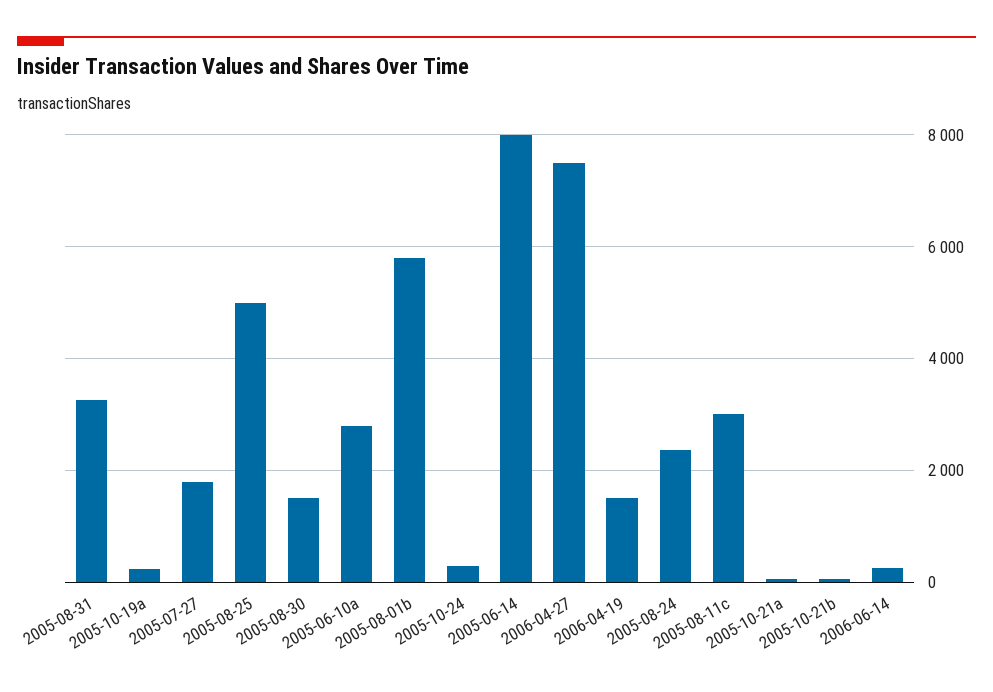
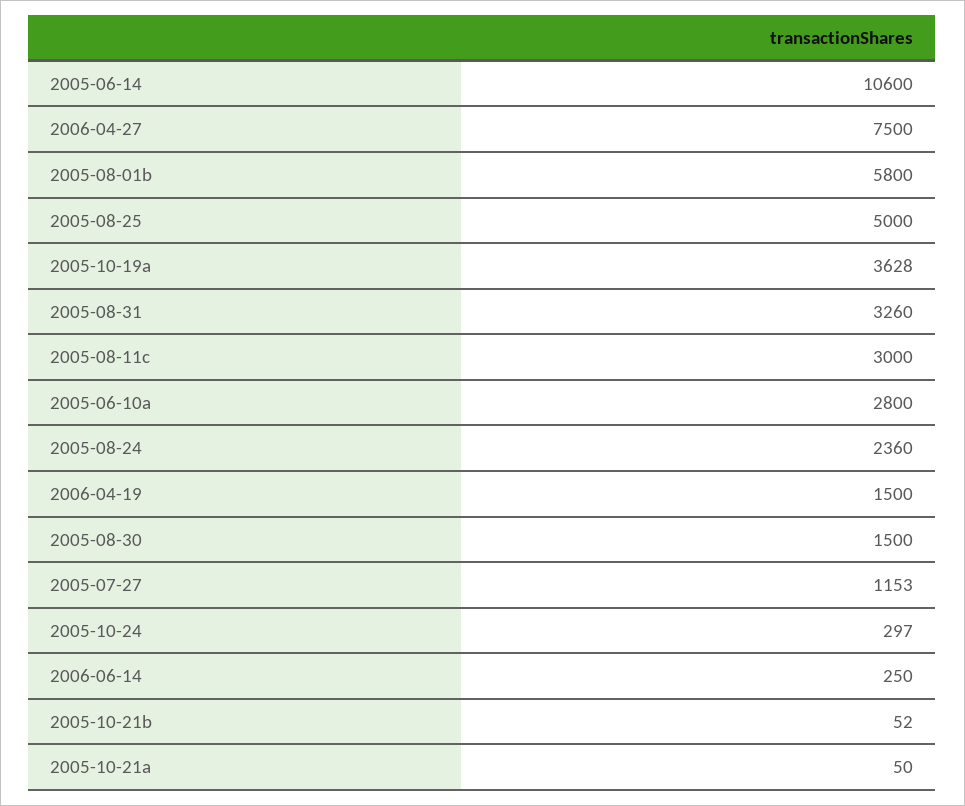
2005-10-19a: 200 -> 3628
2005-07-27: 1800 -> 1153
2005-06-14: 8000 -> 10600

